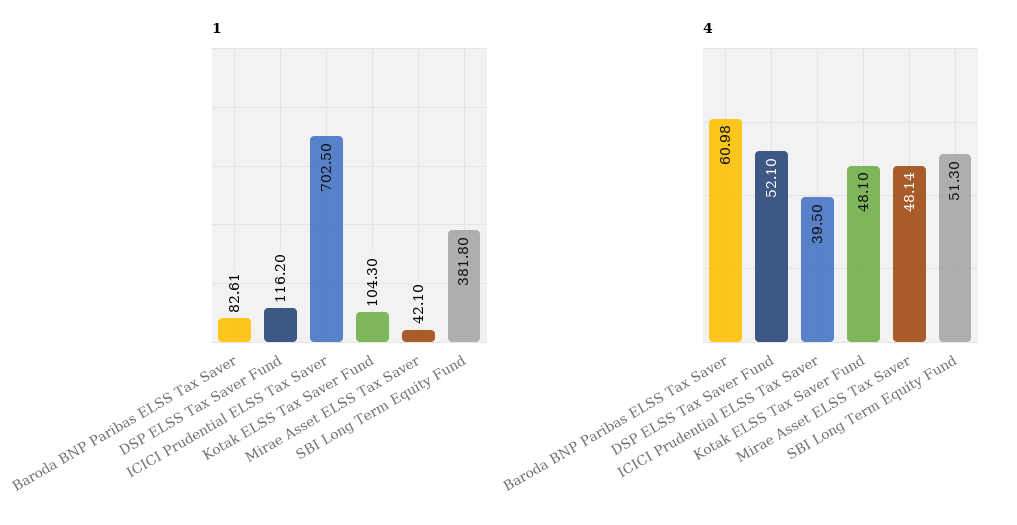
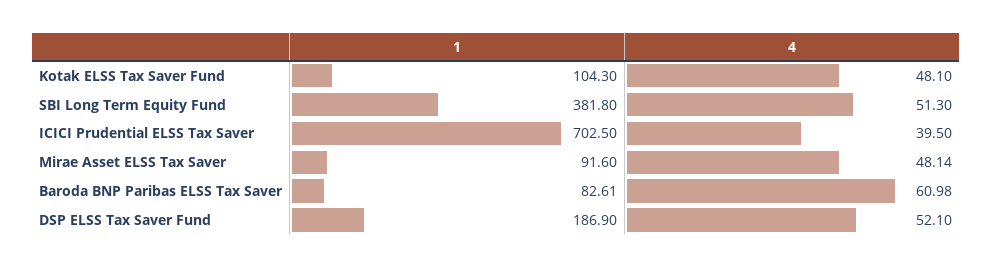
1, DSP ELSS Tax Saver Fund: 116.2 -> 186.9
1, Mirae Asset ELSS Tax Saver: 42.1 -> 91.6

